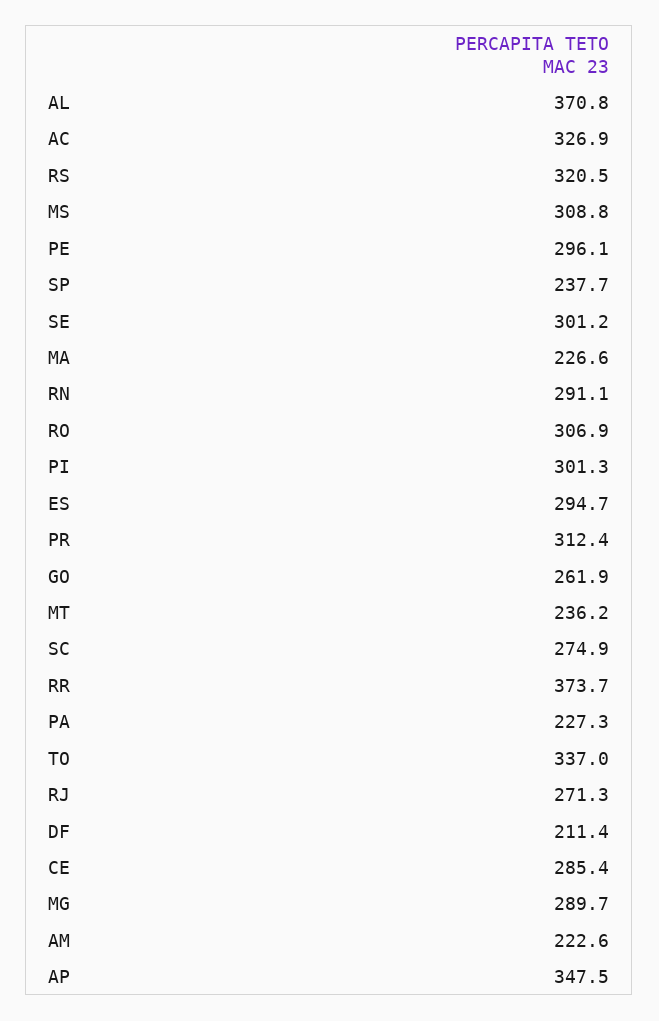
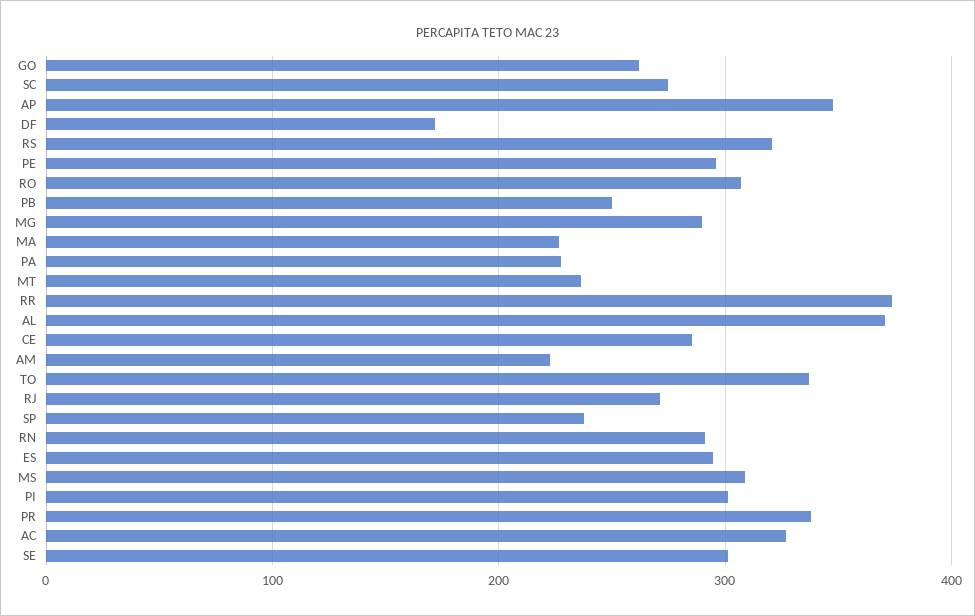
PR: 312.4 -> 340
DF: 211.4 -> 170
PB: none -> 250

